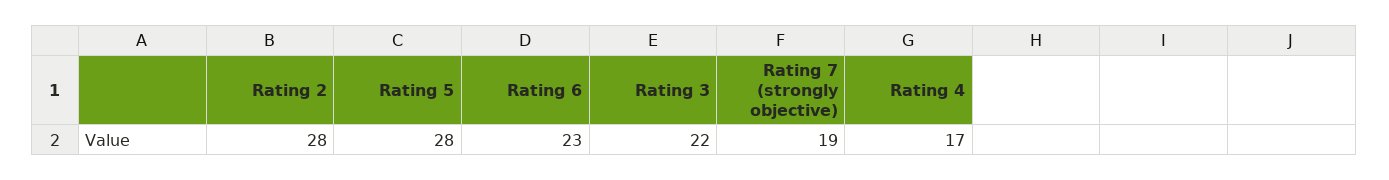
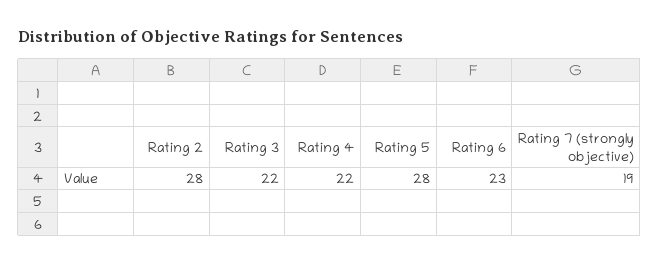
Rating 4: 17 -> 22

